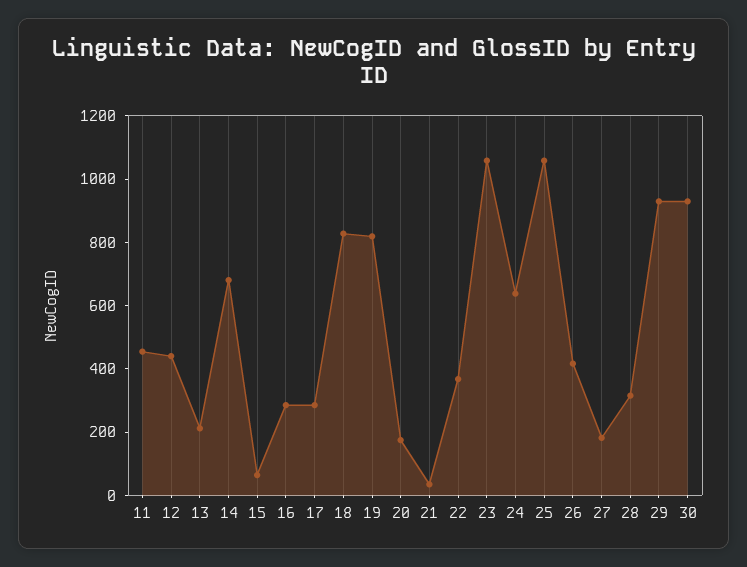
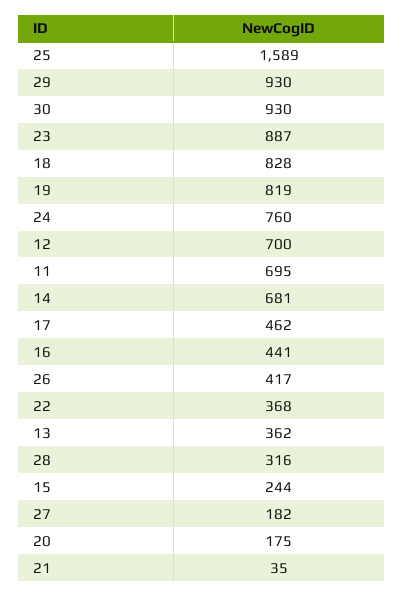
11: 450 -> 695
12: 450 -> 700
13: 200 -> 362
15: 50 -> 244
16: 300 -> 441
17: 300 -> 462
23: 1050 -> 887
24: 650 -> 760
25: 1050 -> 1589

